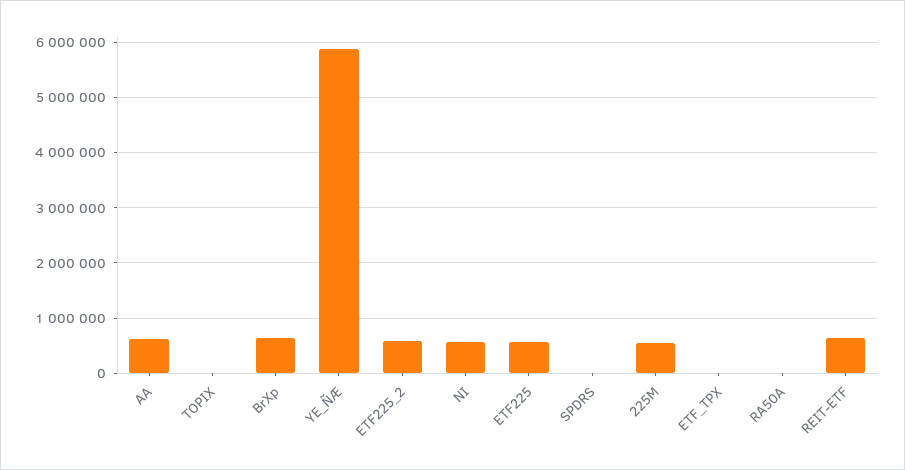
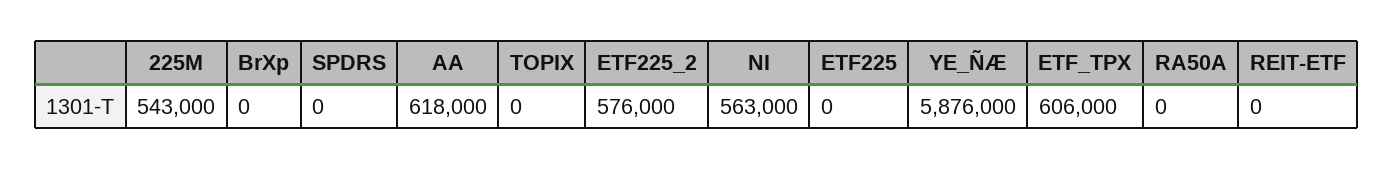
BrXp: 600000 -> 0
ETF225: 600000 -> 0
ETF_TPX: 0 -> 606000
REIT-ETF: 600000 -> 0

